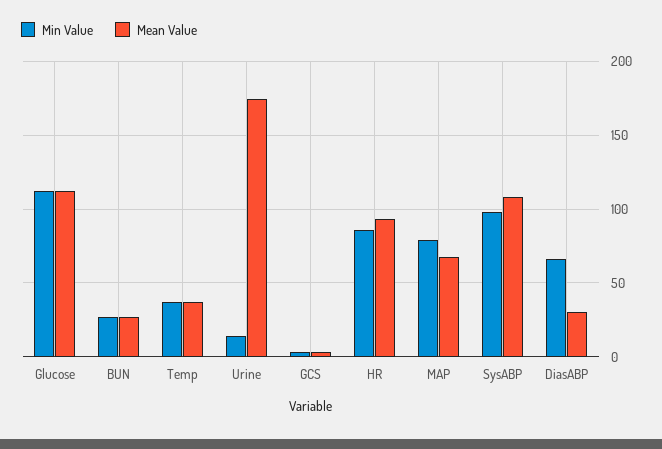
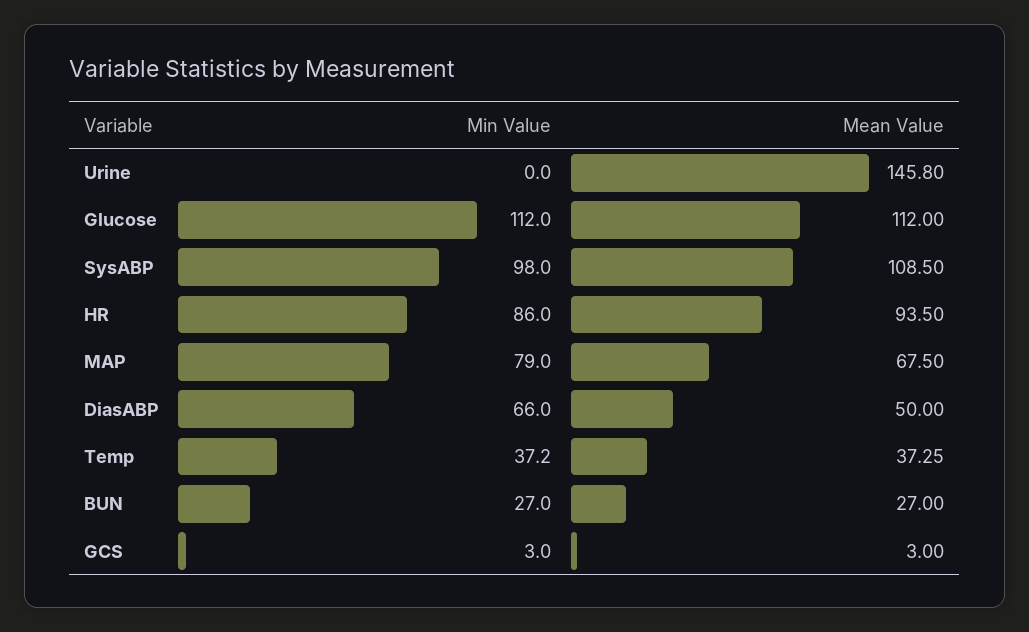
Min Value, Urine: 15 -> 0
Mean Value, Urine: 175 -> 145.8
Mean Value, DiasABP: 30 -> 50

